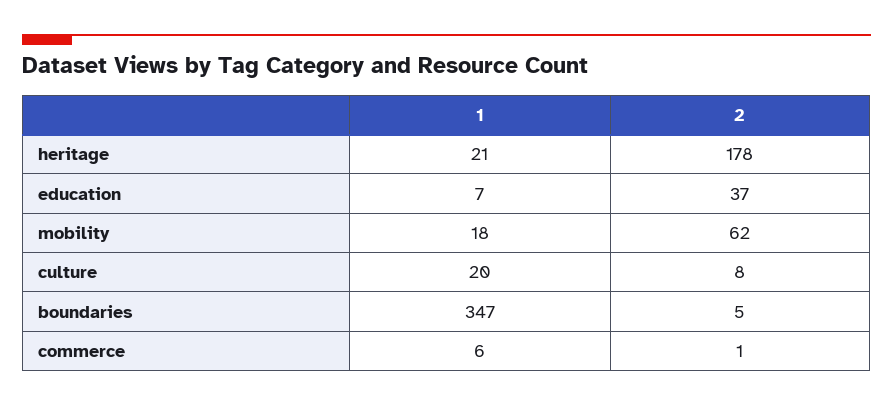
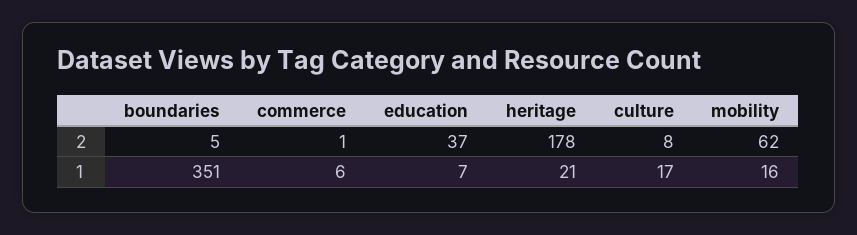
1, mobility: 18 -> 16
1, culture: 20 -> 17
1, boundaries: 347 -> 351

